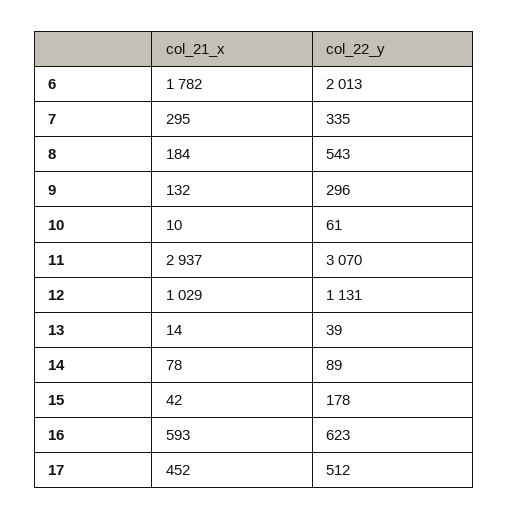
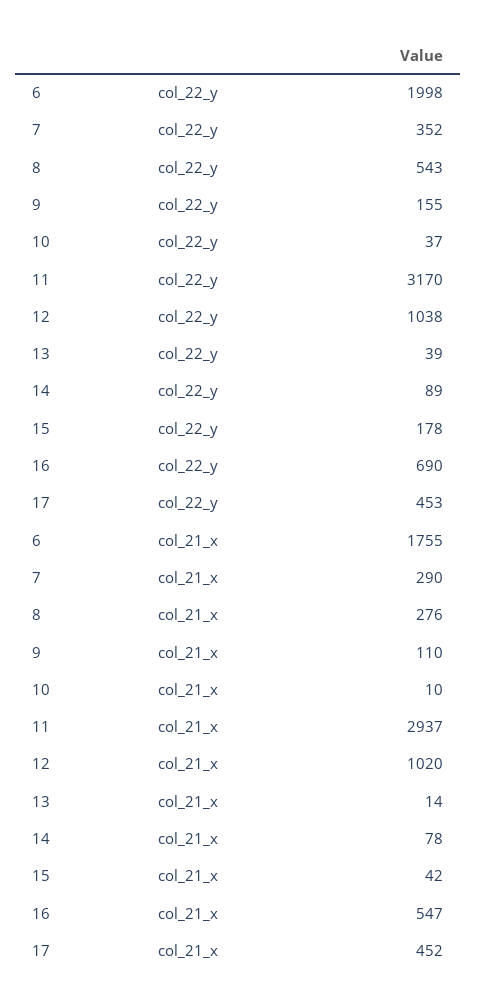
col_21_x, 6: 1782 -> 1755
col_22_y, 6: 2013 -> 1998
col_21_x, 7: 295 -> 290
col_22_y, 7: 335 -> 352
col_21_x, 8: 184 -> 276
col_21_x, 9: 132 -> 110
col_22_y, 9: 296 -> 155
col_22_y, 10: 61 -> 37
col_22_y, 11: 3070 -> 3170
col_21_x, 12: 1029 -> 1020
col_22_y, 12: 1131 -> 1038
col_21_x, 16: 593 -> 547
col_22_y, 16: 623 -> 690
col_22_y, 17: 512 -> 453

